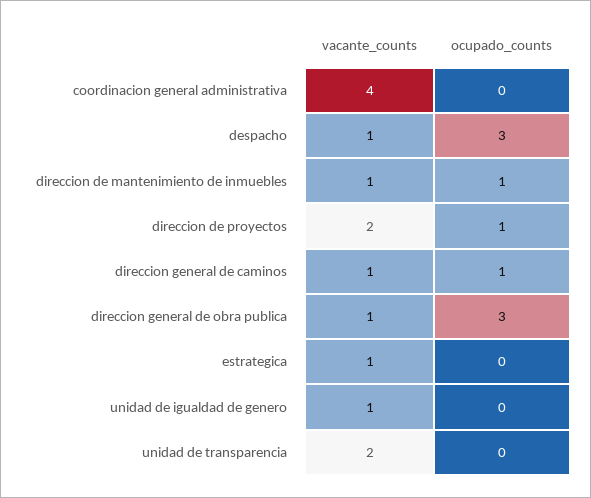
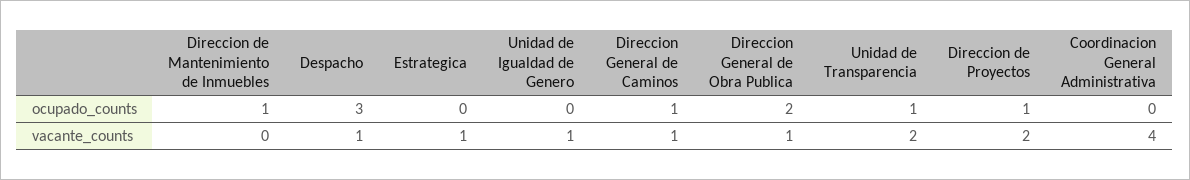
vacante_counts, direccion de mantenimiento de inmuebles: 1 -> 0
ocupado_counts, direccion general de obra publica: 3 -> 2
ocupado_counts, unidad de transparencia: 0 -> 1

